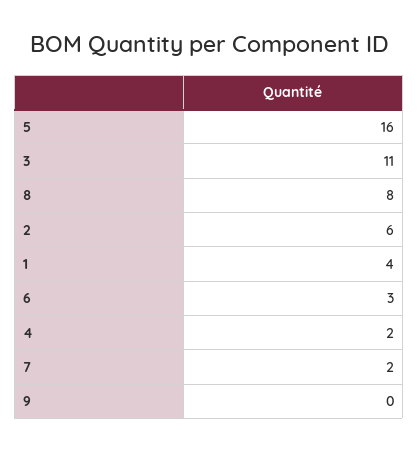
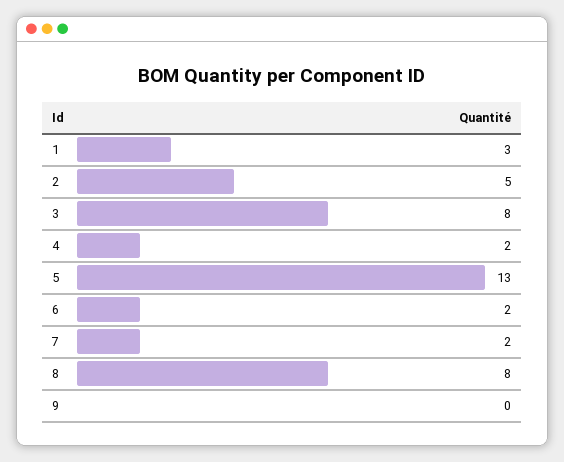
5: 16 -> 13
3: 11 -> 8
2: 6 -> 5
1: 4 -> 3
6: 3 -> 2

